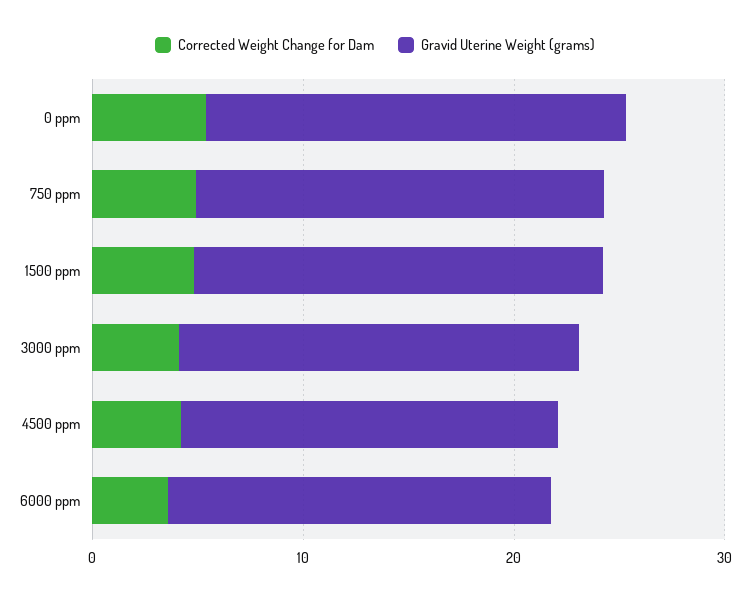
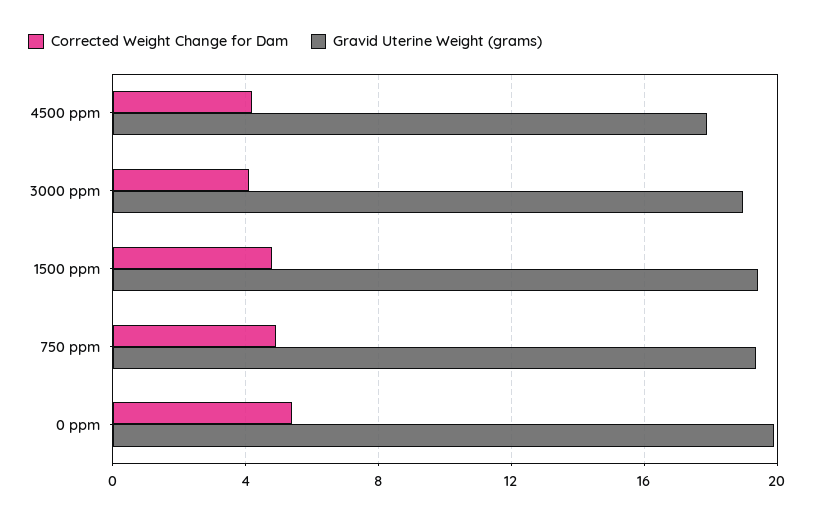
Corrected Weight Change for Dam, 6000 ppm: 4 -> none
Gravid Uterine Weight (grams), 6000 ppm: 18 -> none

